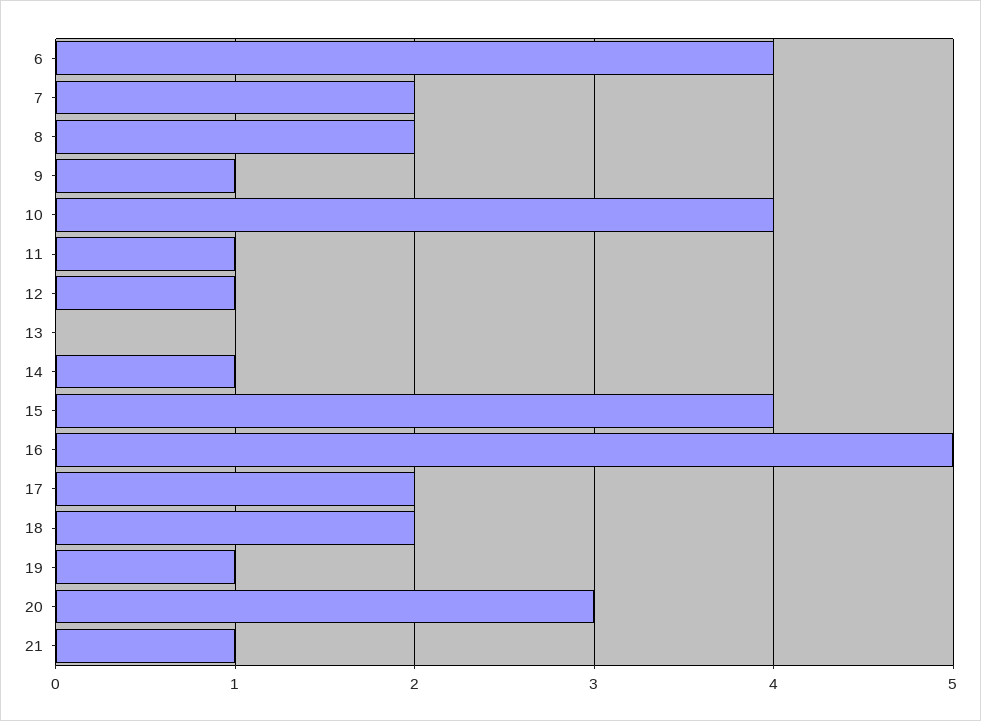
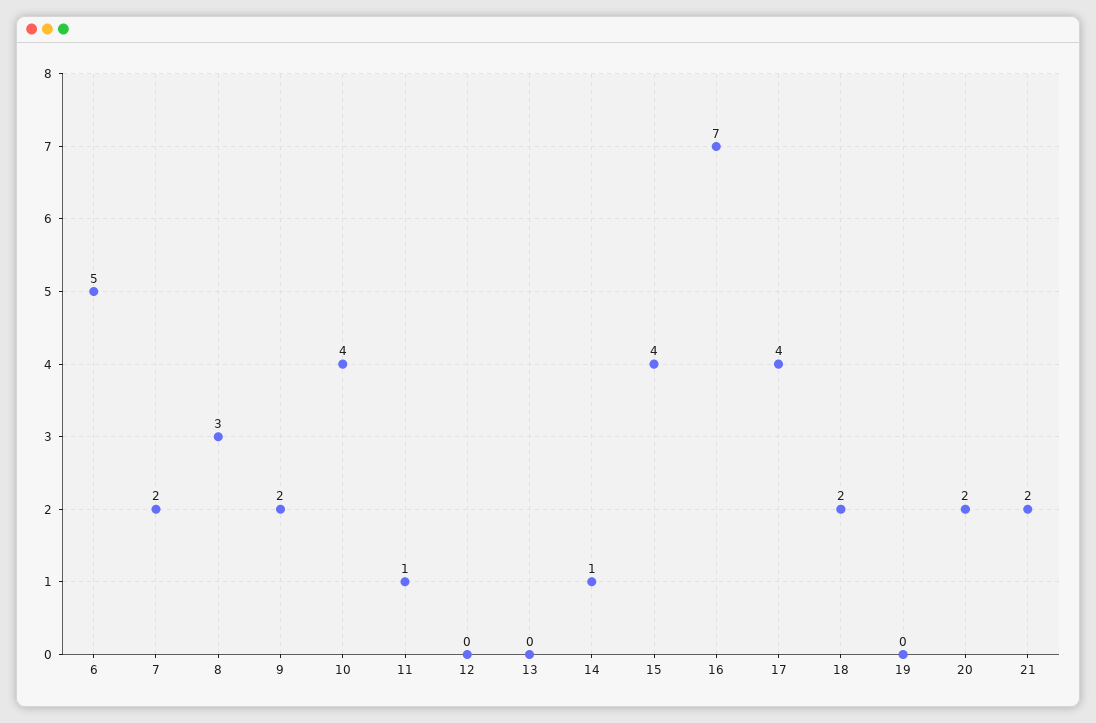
6: 4 -> 5
8: 2 -> 3
9: 1 -> 2
12: 1 -> 0
16: 5 -> 7
17: 2 -> 4
19: 1 -> 0
20: 3 -> 2
21: 1 -> 2

